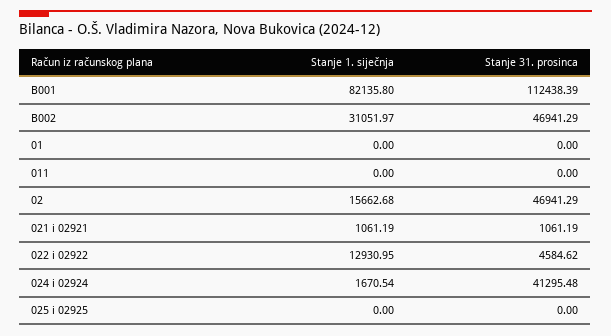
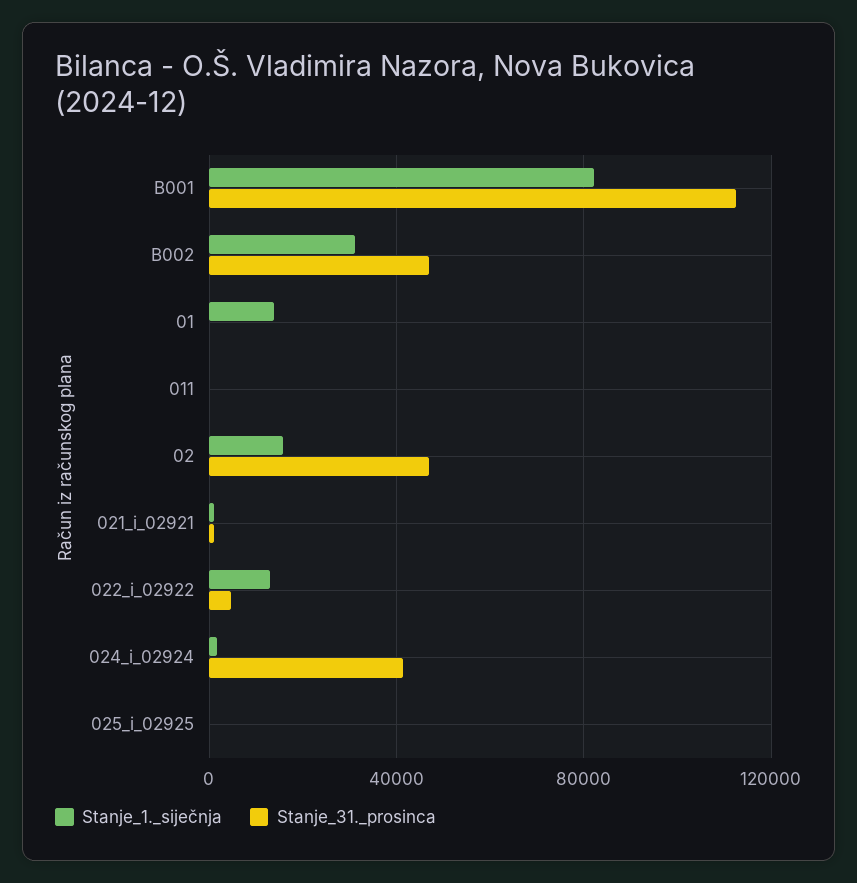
Stanje 1. siječnja, 01: 0 -> 15000

